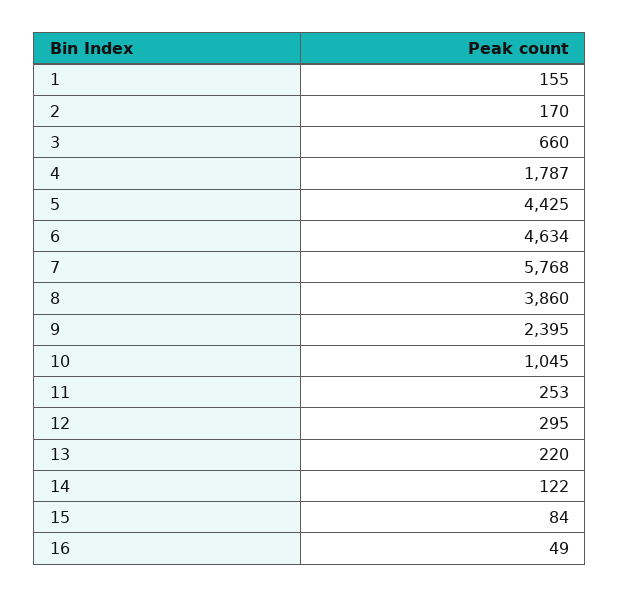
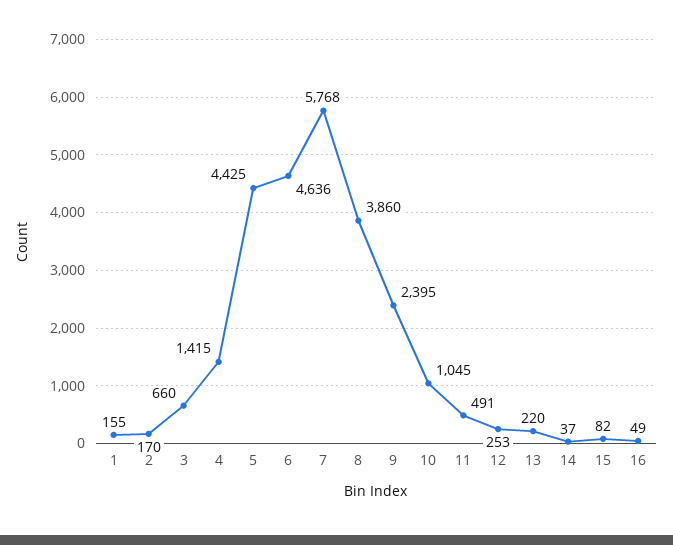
4: 1787 -> 1415
6: 4634 -> 4636
11: 253 -> 491
12: 295 -> 253
14: 122 -> 37
15: 84 -> 82

